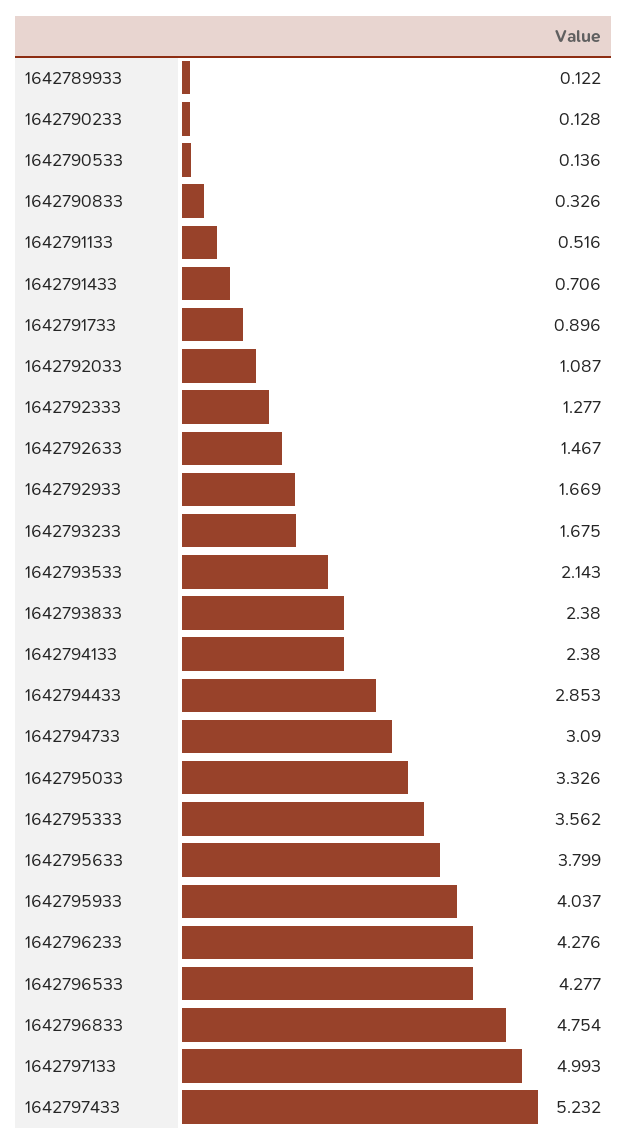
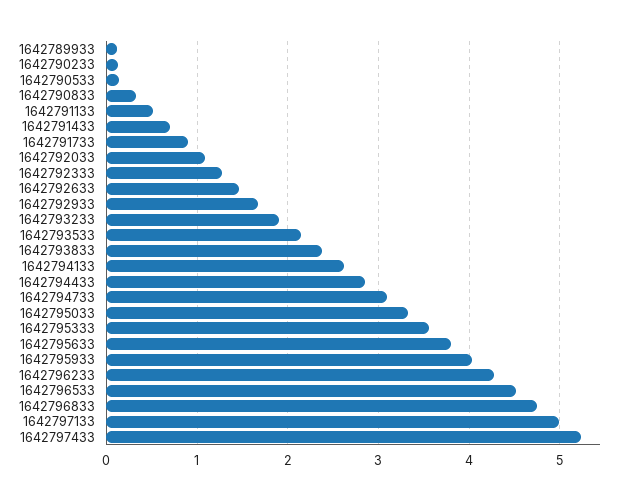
1642793233: 1.675 -> 1.9
1642794133: 2.38 -> 2.6
1642796533: 4.277 -> 4.5

